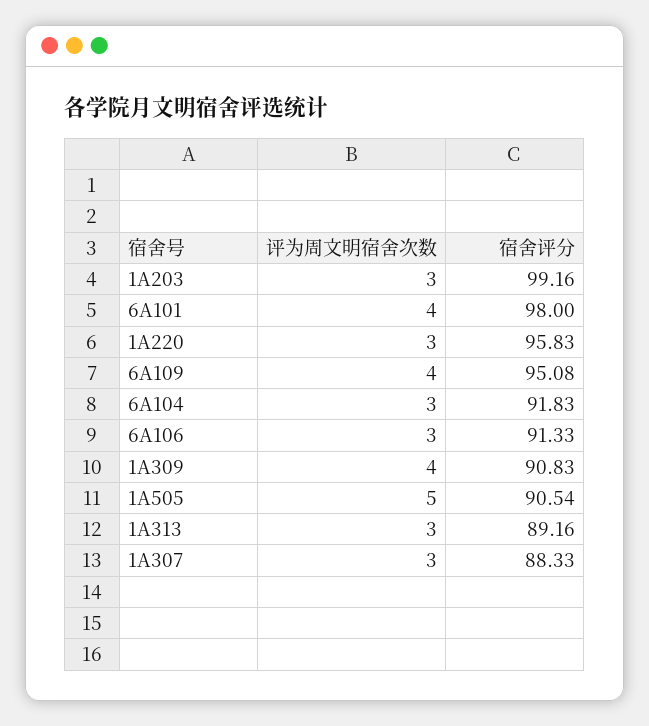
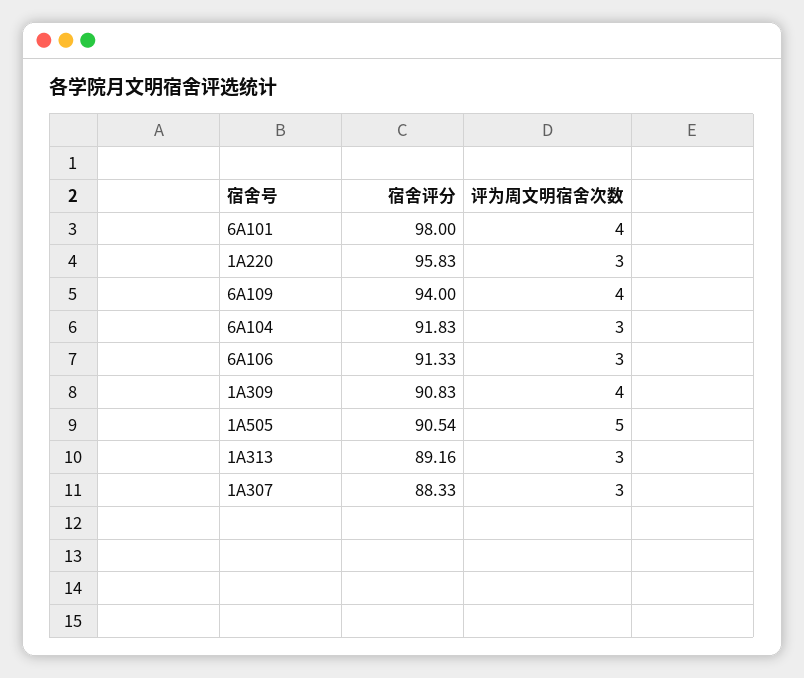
评为周文明宿舍次数, 1A203: 3 -> none
宿舍评分, 1A203: 99.16 -> none
宿舍评分, 6A109: 95.08 -> 94

